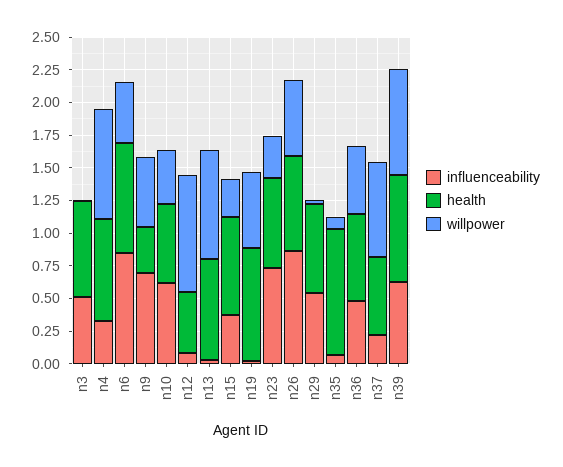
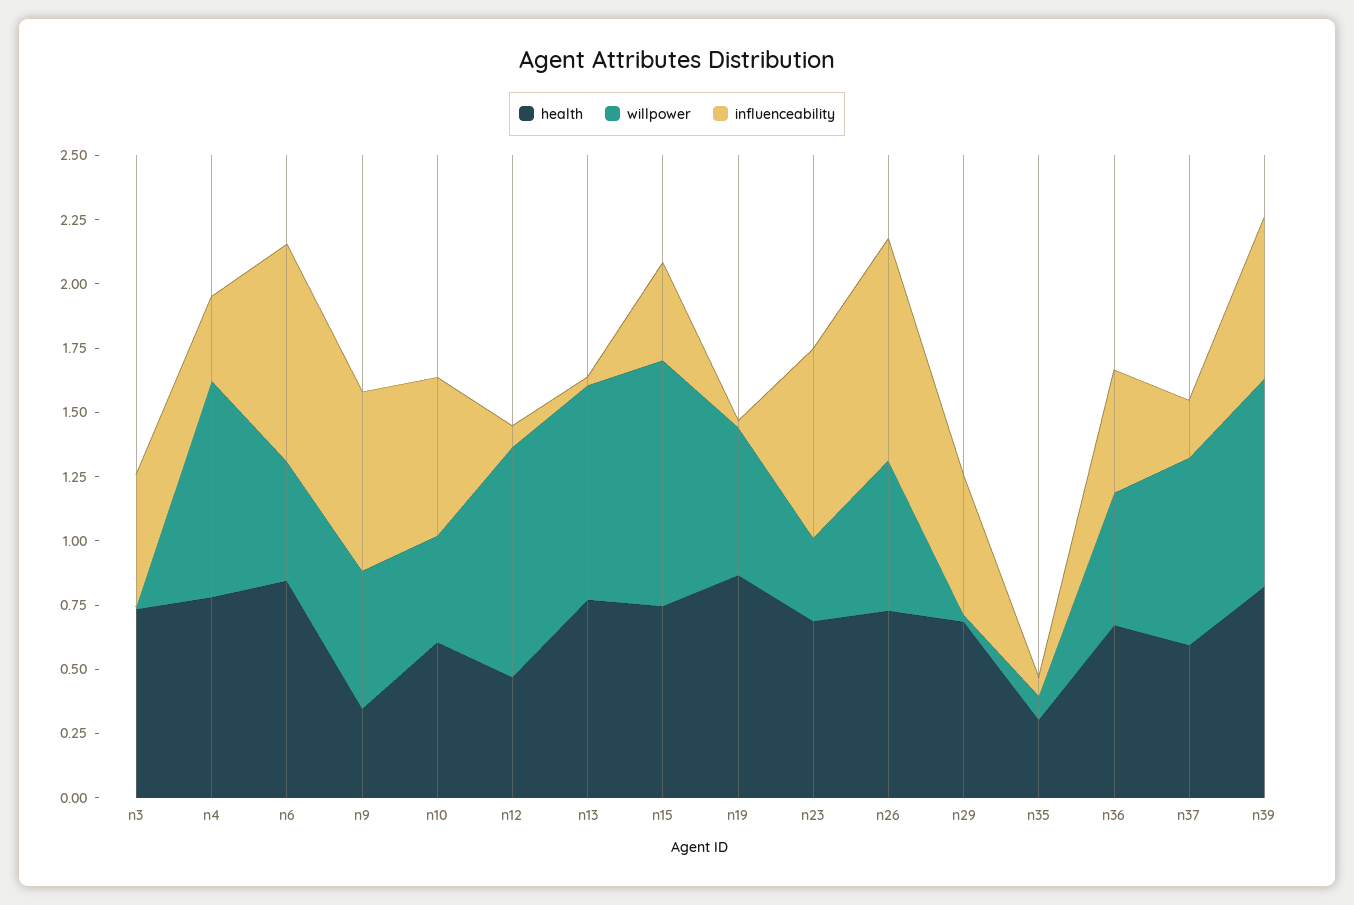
willpower, n15: 0.25 -> 0.95
health, n35: 1 -> 0.3

